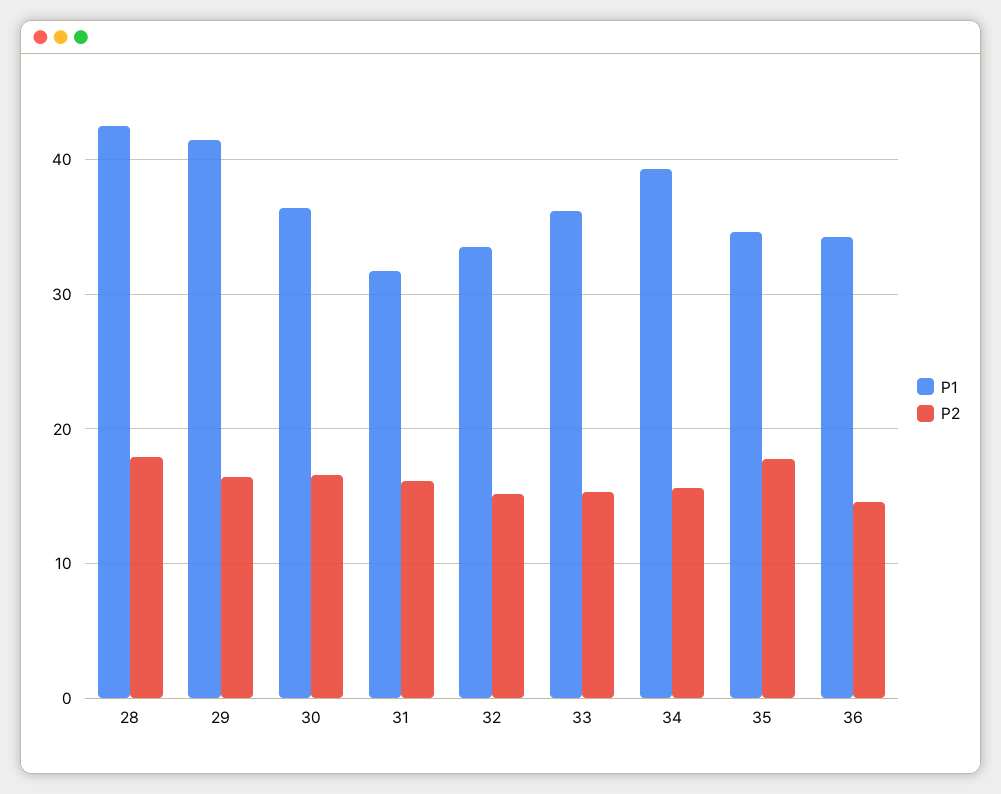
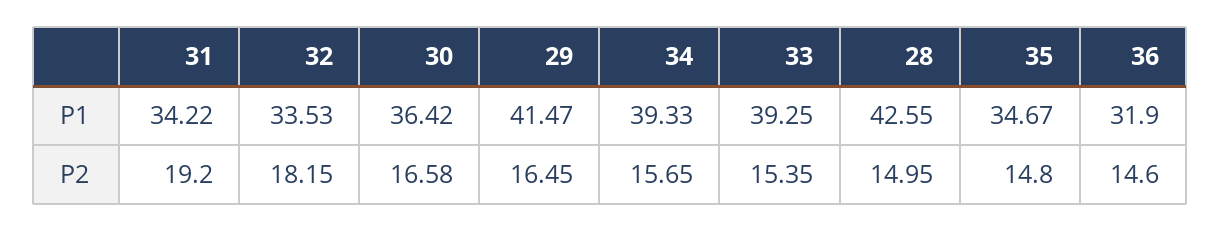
P2, 28: 18 -> 14.95
P1, 31: 32 -> 34.22
P2, 31: 16 -> 19.2
P2, 32: 15 -> 18.15
P1, 33: 36 -> 39.25
P2, 35: 18 -> 14.8
P1, 36: 34 -> 31.9

